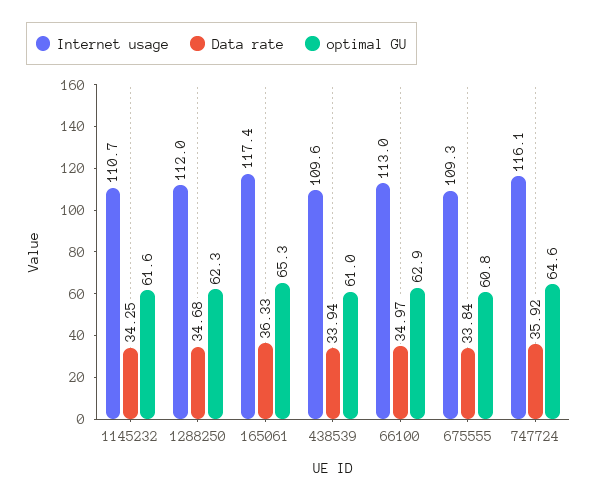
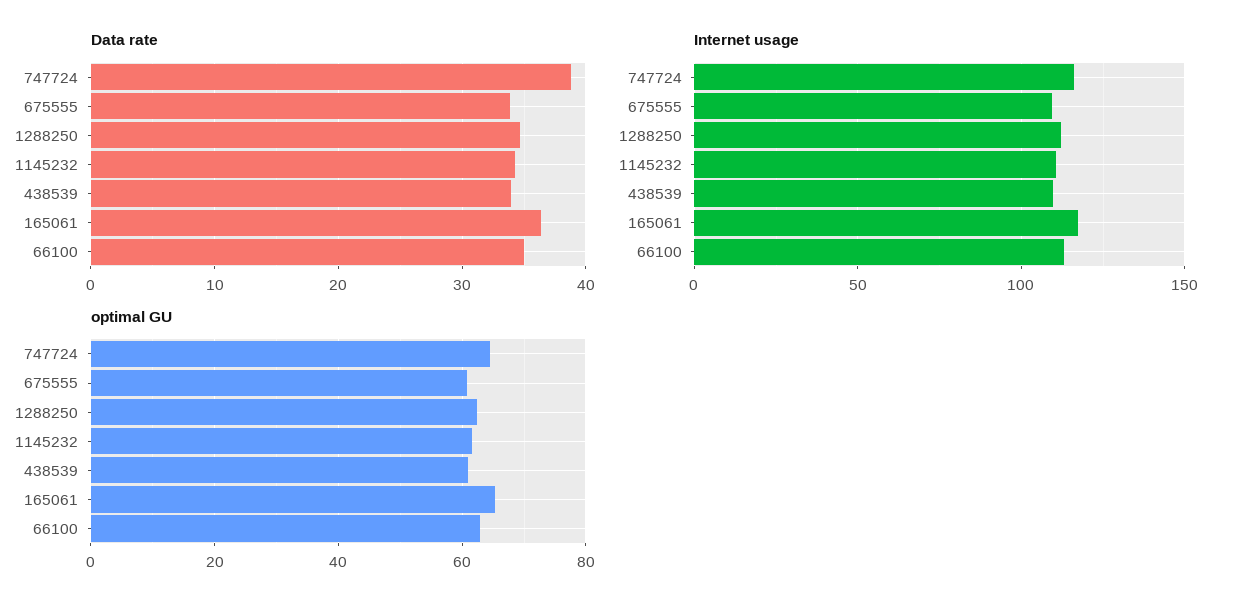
Data rate, 747724: 35.92 -> 39

